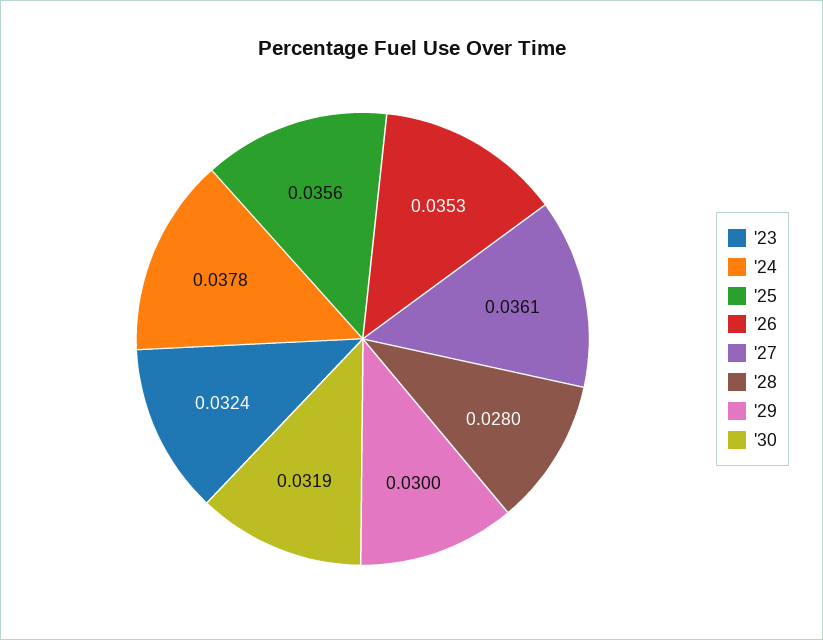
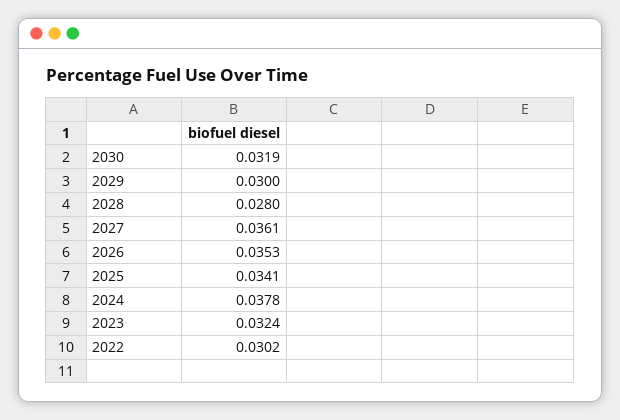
'25: 0.0356 -> 0.0341
2022: none -> 0.0302

